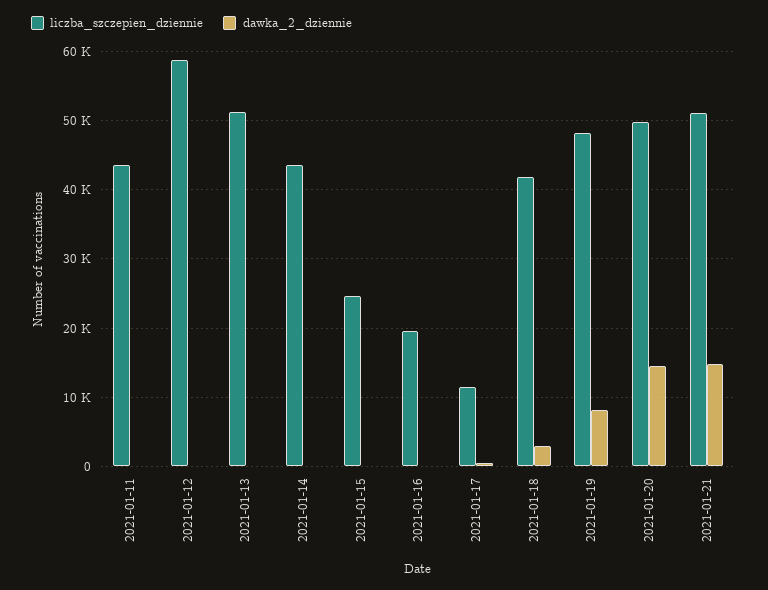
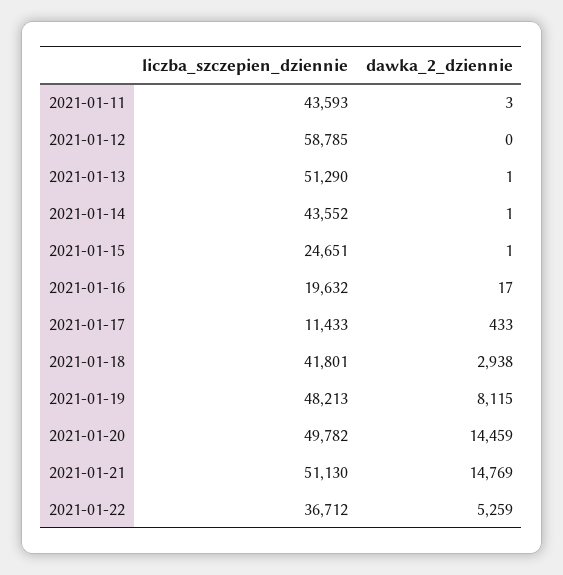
liczba_szczepien_dziennie, 2021-01-22: none -> 36712
dawka_2_dziennie, 2021-01-22: none -> 5259

